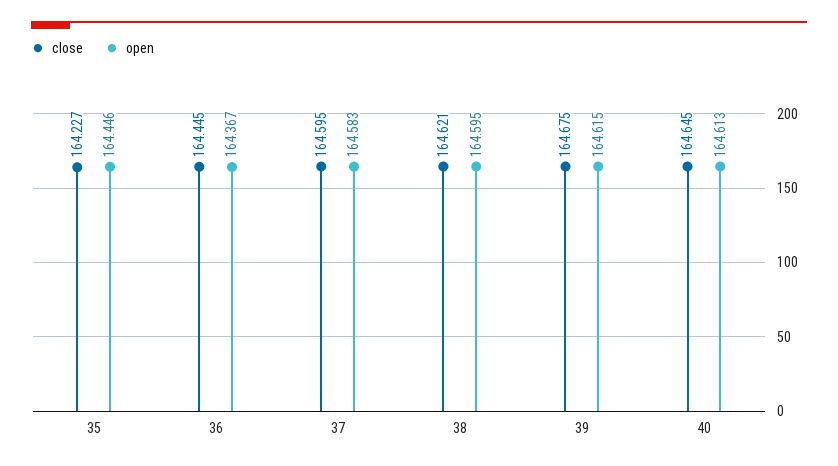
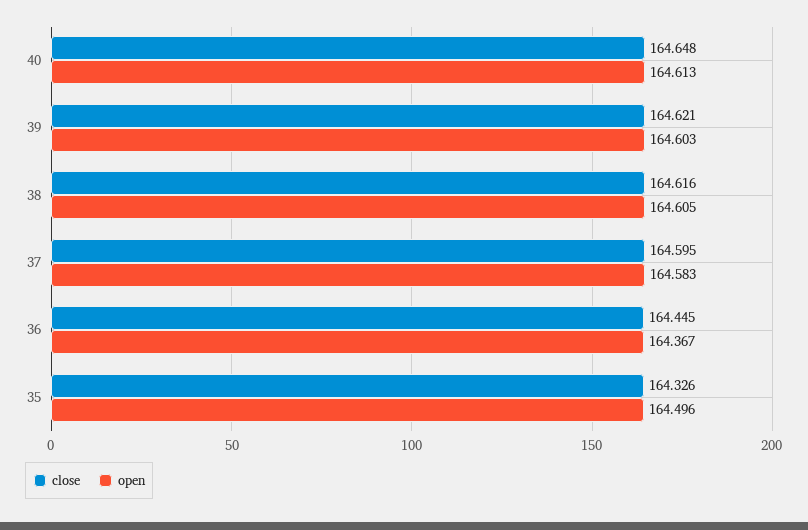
close, 35: 164.227 -> 164.326
open, 35: 164.446 -> 164.496
close, 38: 164.621 -> 164.616
open, 38: 164.595 -> 164.605
close, 39: 164.675 -> 164.621
open, 39: 164.615 -> 164.603
close, 40: 164.645 -> 164.648

